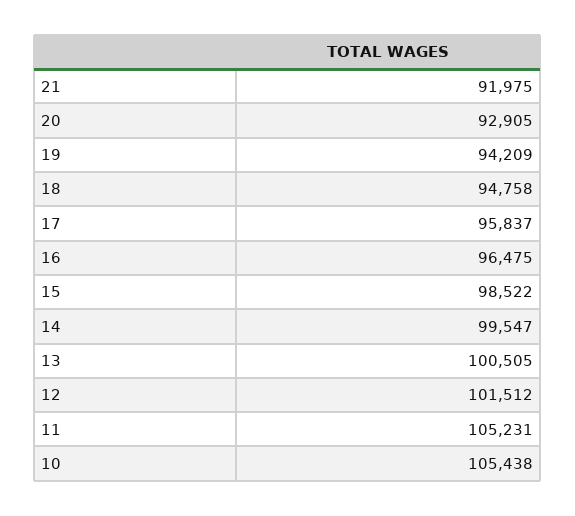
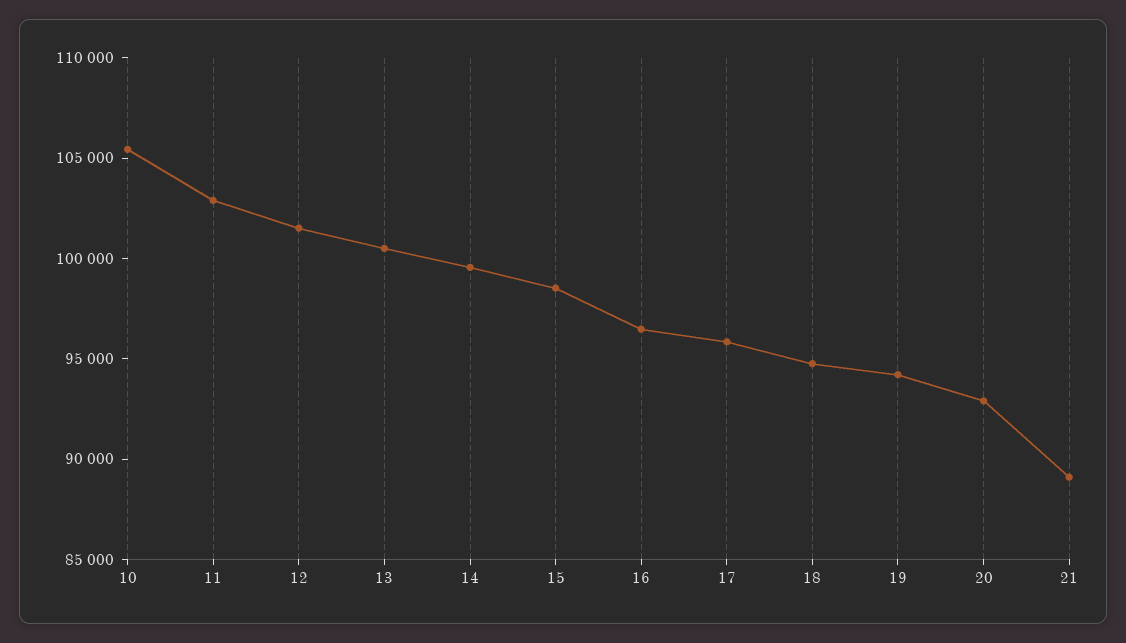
21: 91975 -> 89000
11: 105231 -> 103000

